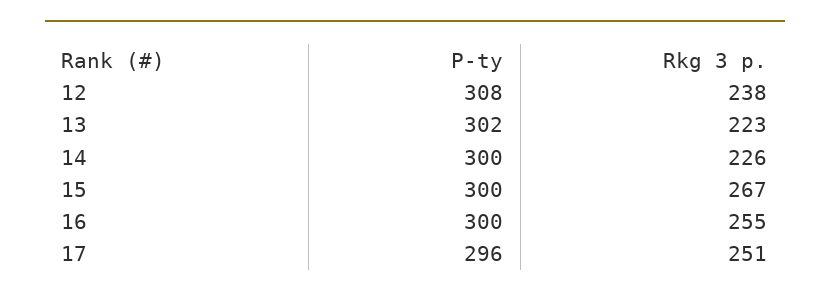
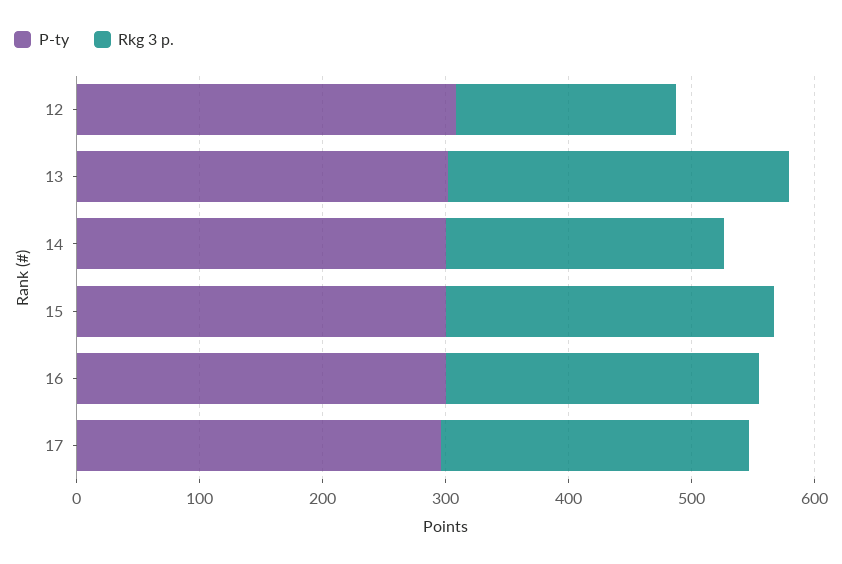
Rkg 3 p., 12: 238 -> 180
Rkg 3 p., 13: 223 -> 280

